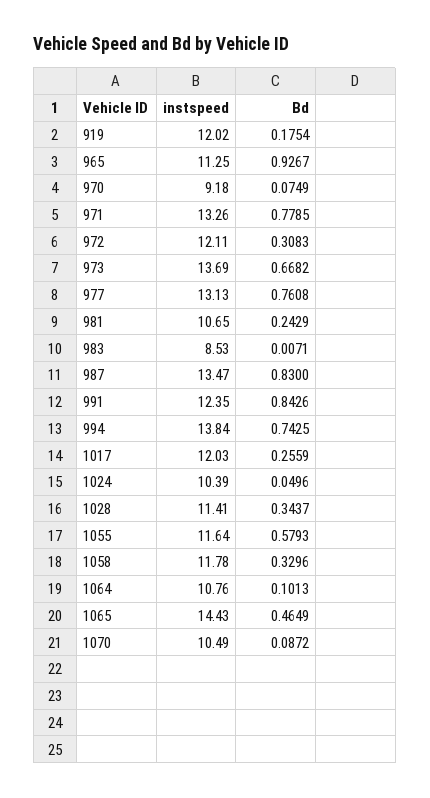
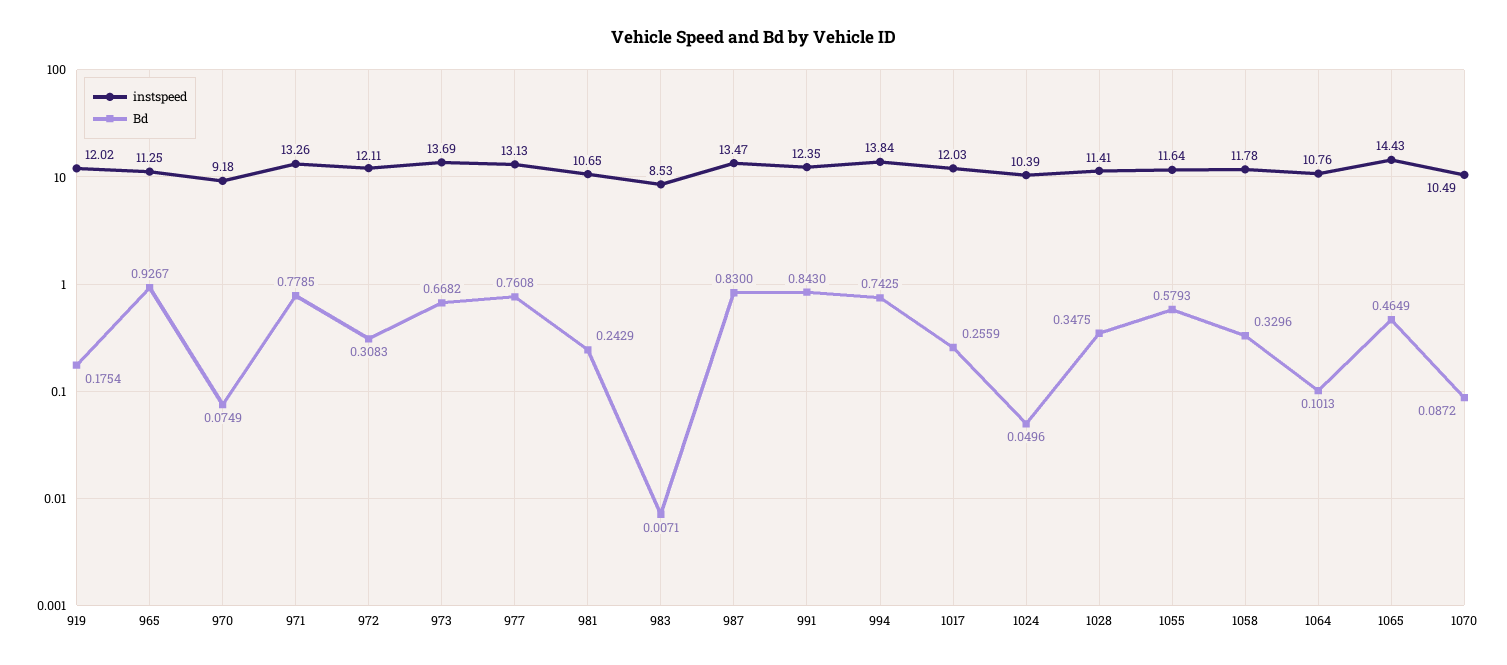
Bd, 991: 0.8426 -> 0.843
Bd, 1028: 0.3437 -> 0.3475

